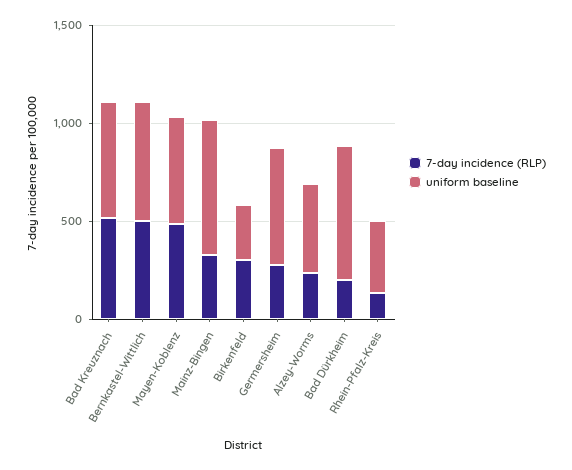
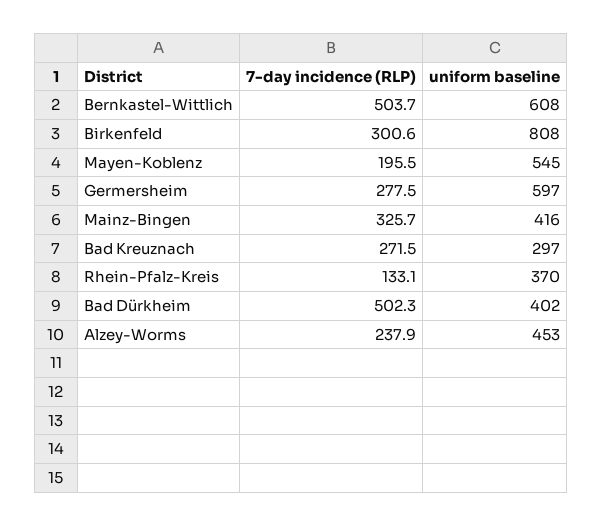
7-day incidence (RLP), Bad Kreuznach: 500 -> 271.5
uniform baseline, Bad Kreuznach: 600 -> 297
7-day incidence (RLP), Mayen-Koblenz: 500 -> 195.5
uniform baseline, Mainz-Bingen: 700 -> 416
uniform baseline, Birkenfeld: 300 -> 808
7-day incidence (RLP), Bad Dürkheim: 200 -> 502.3
uniform baseline, Bad Dürkheim: 700 -> 402

